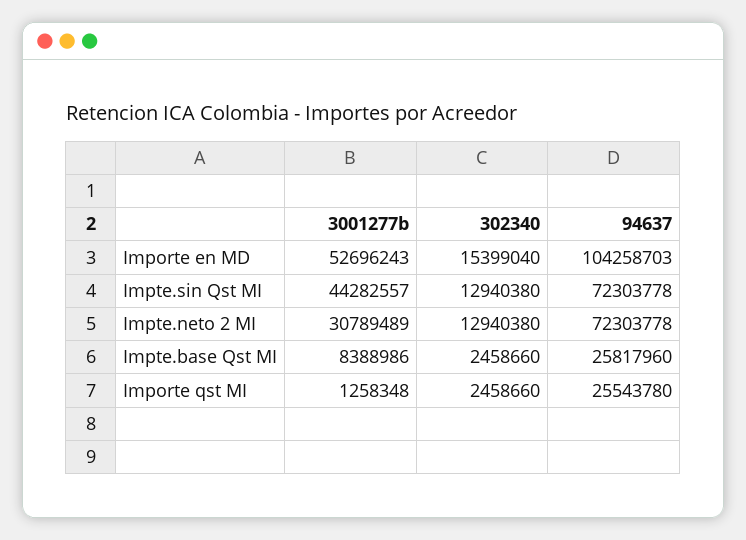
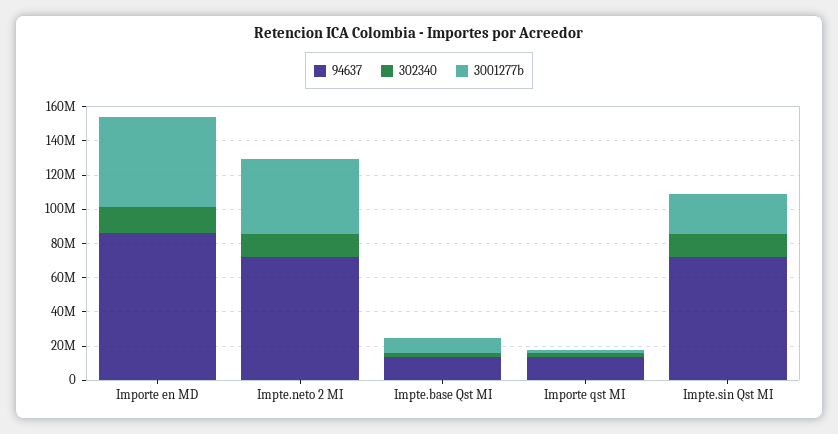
94637, Importe en MD: 104258703 -> 85000000
3001277b, Impte.sin Qst MI: 44282557 -> 25000000
3001277b, Impte.neto 2 MI: 30789489 -> 45000000
94637, Impte.base Qst MI: 25817960 -> 15000000
94637, Importe qst MI: 25543780 -> 15000000

